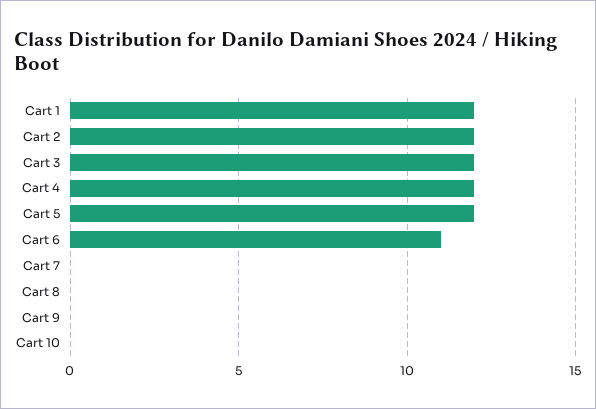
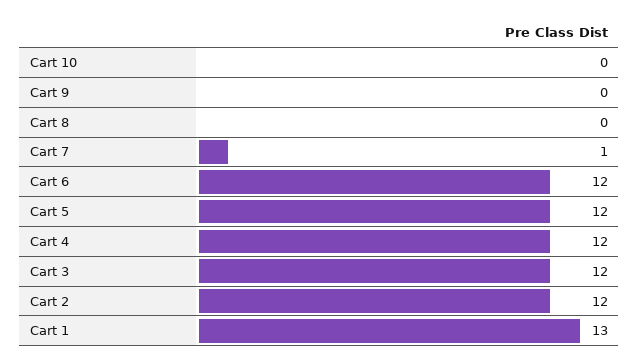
Cart 1: 12 -> 13
Cart 6: 11 -> 12
Cart 7: 0 -> 1

